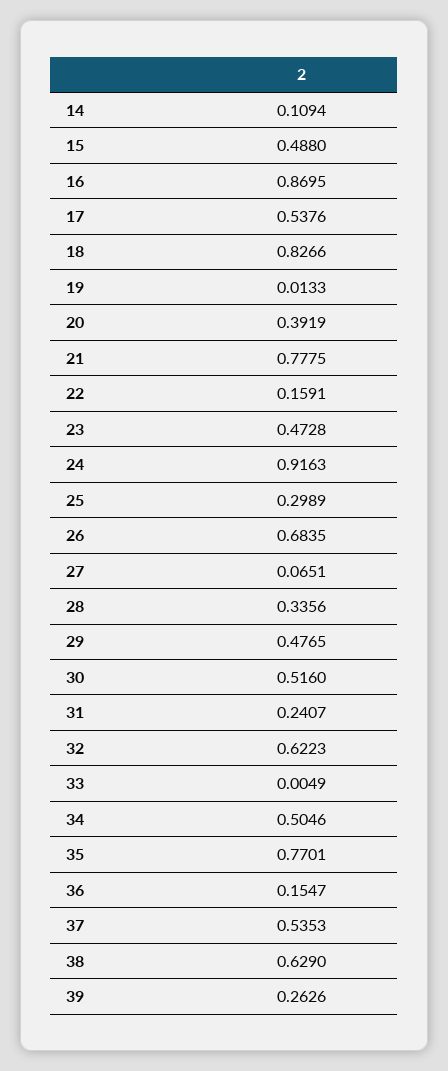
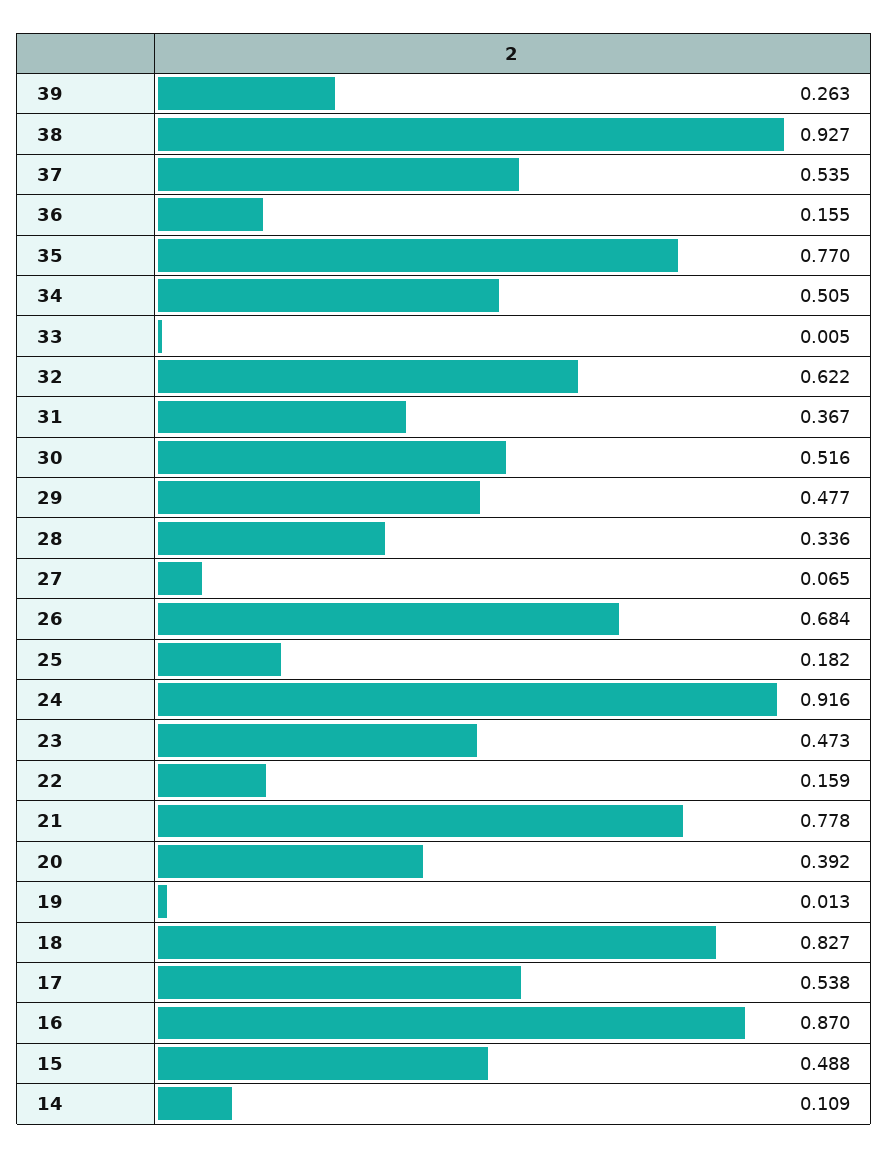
25: 0.2989 -> 0.182
31: 0.2407 -> 0.367
38: 0.629 -> 0.927

